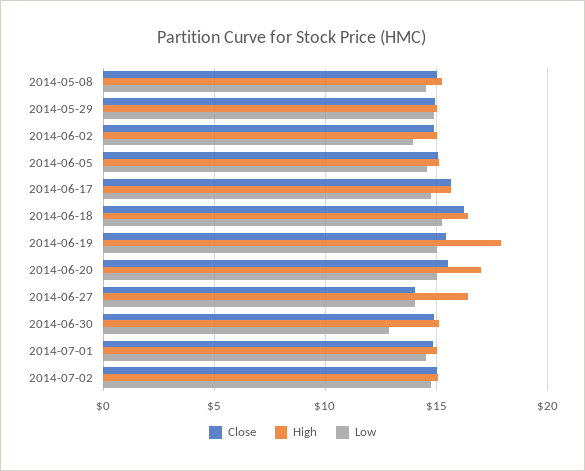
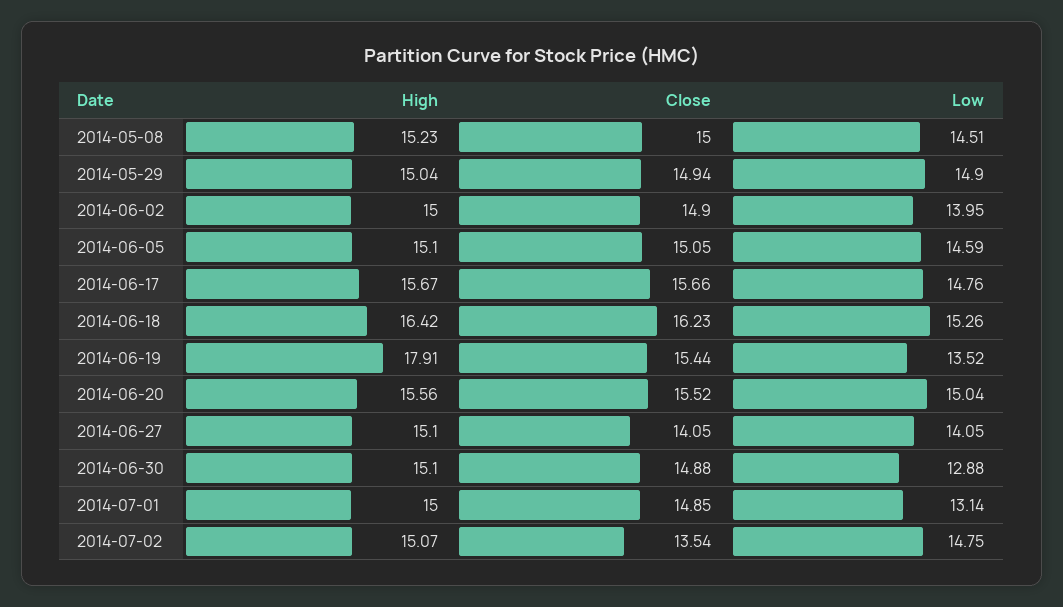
Low, 2014-06-19: 15 -> 13.52
High, 2014-06-20: 17 -> 15.56
High, 2014-06-27: 16.5 -> 15.1
Low, 2014-07-01: 14.5 -> 13.14
Close, 2014-07-02: 15 -> 13.54

